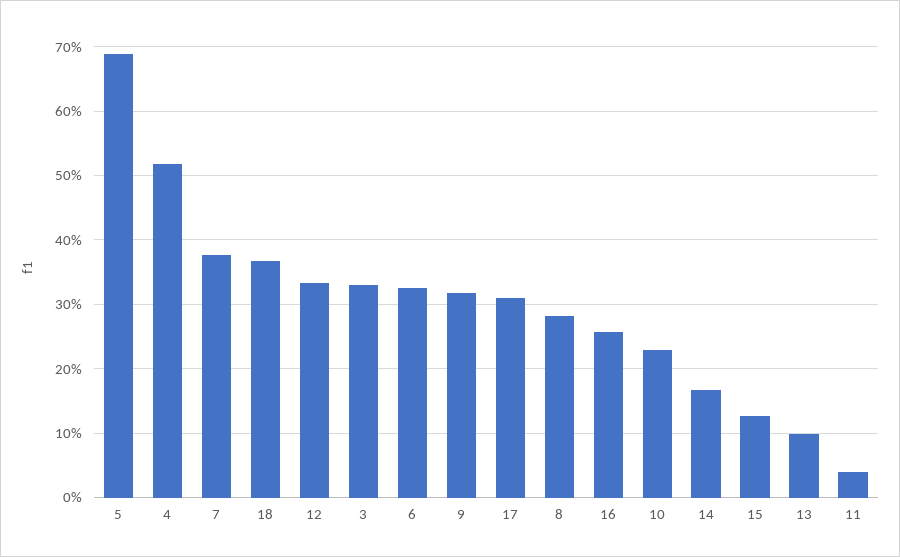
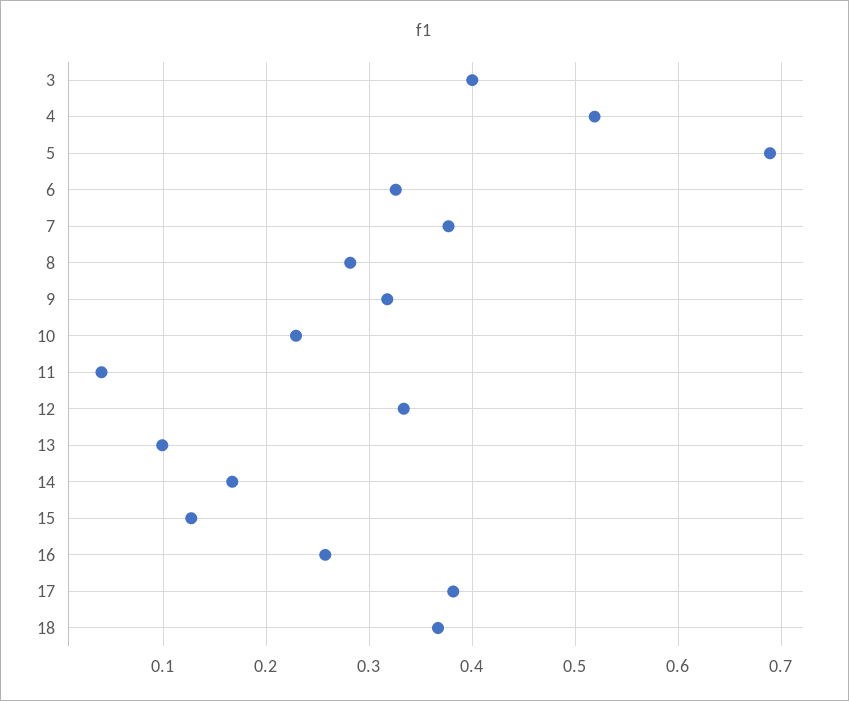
3: 0.33 -> 0.4
17: 0.31 -> 0.38

